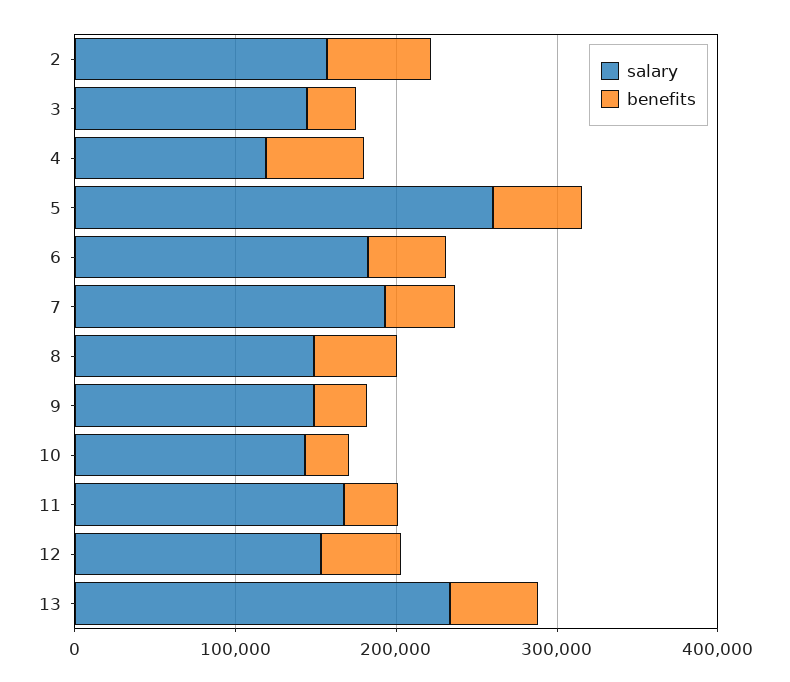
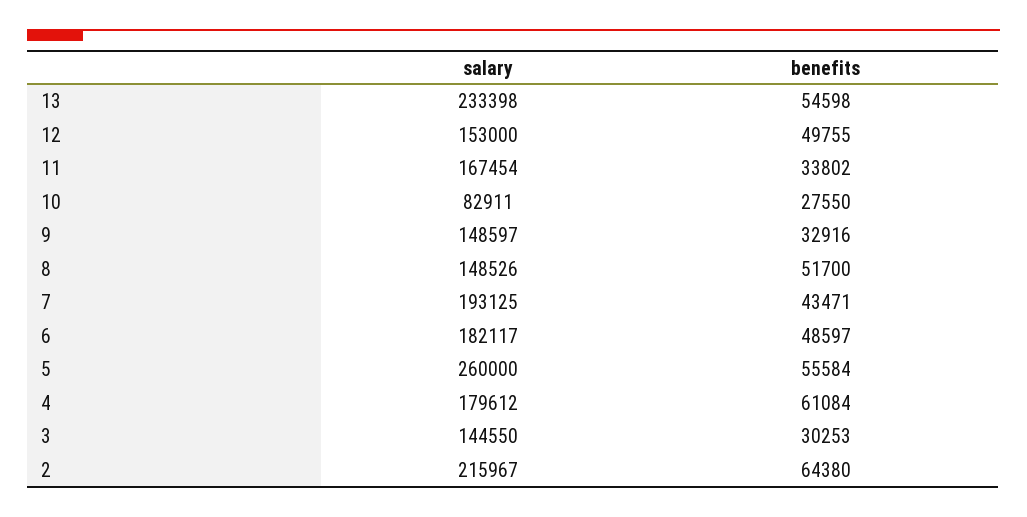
salary, 2: 160000 -> 215967
salary, 4: 120000 -> 179612
salary, 10: 140000 -> 82911

